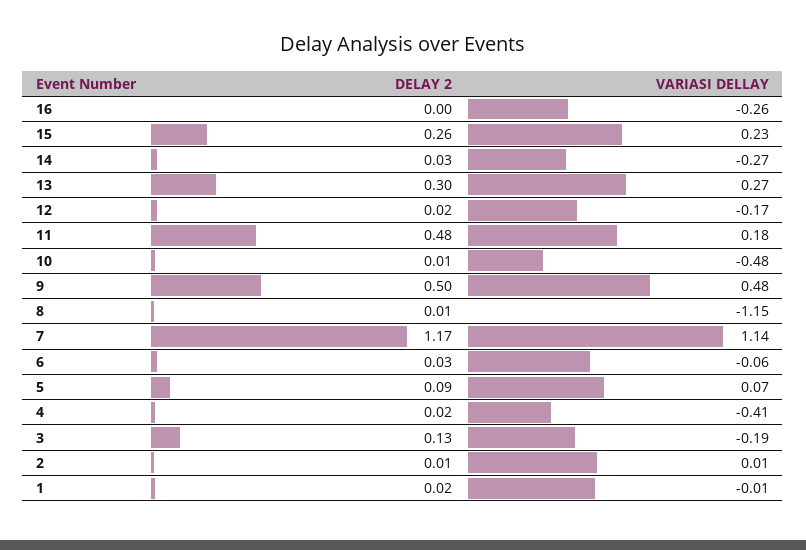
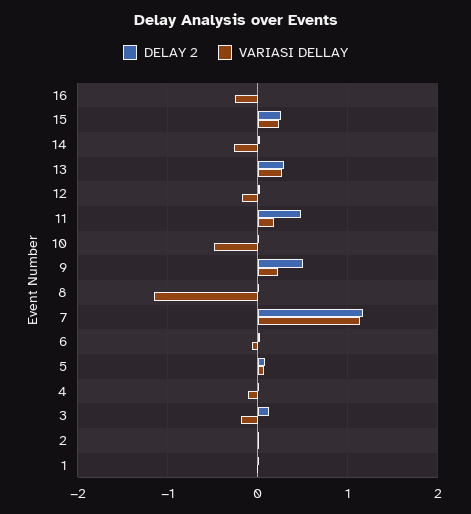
VARIASI DELLAY, 9: 0.48 -> 0.2
VARIASI DELLAY, 4: -0.41 -> -0.1

